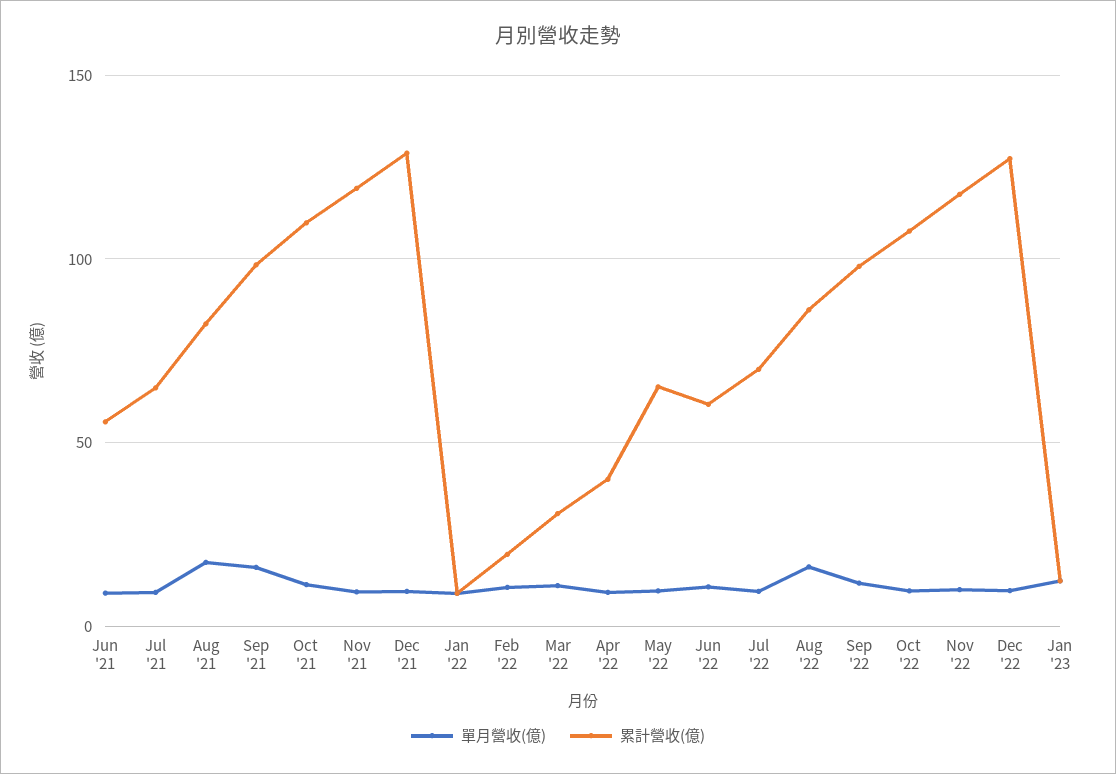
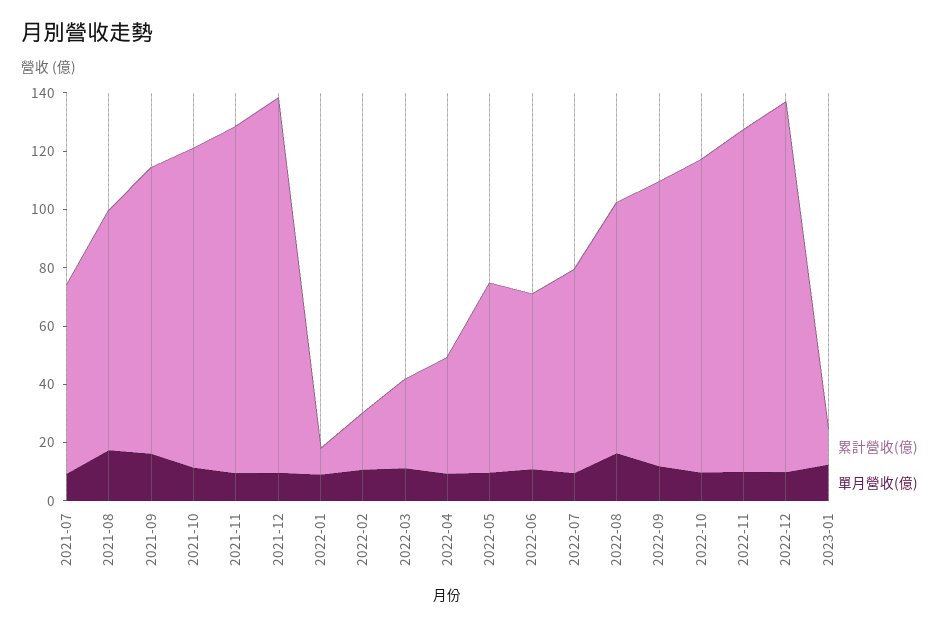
單月營收(億), Jun '21: 10 -> none
累計營收(億), Jun '21: 55 -> none

